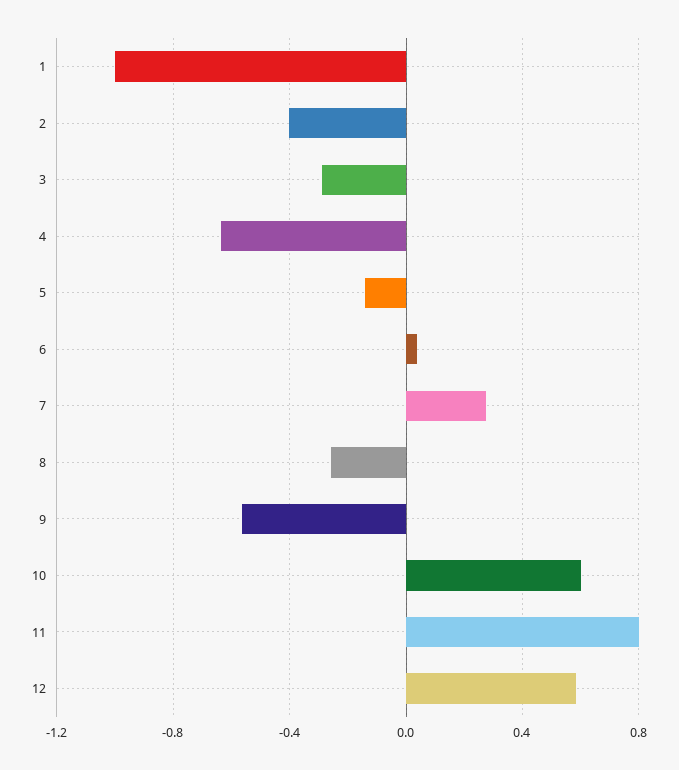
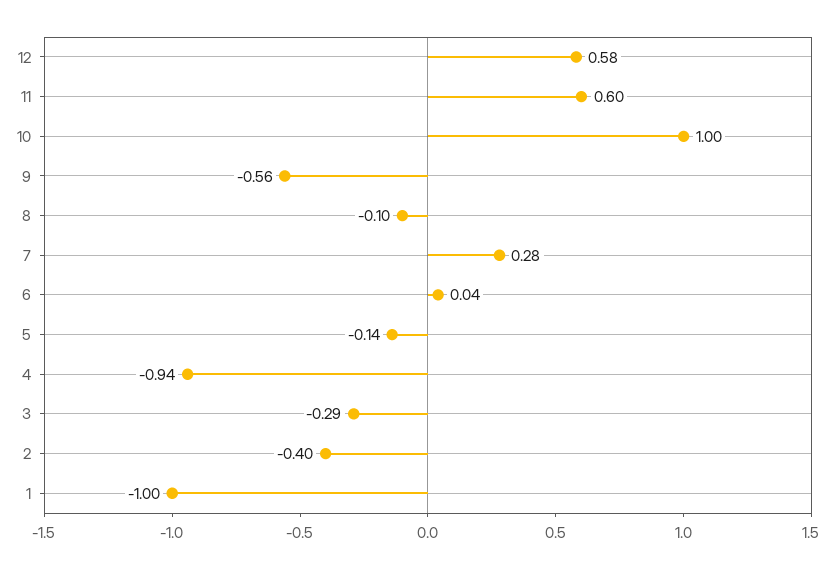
4: -0.65 -> -0.94
8: -0.25 -> -0.1
10: 0.6 -> 1
11: 0.8 -> 0.6

